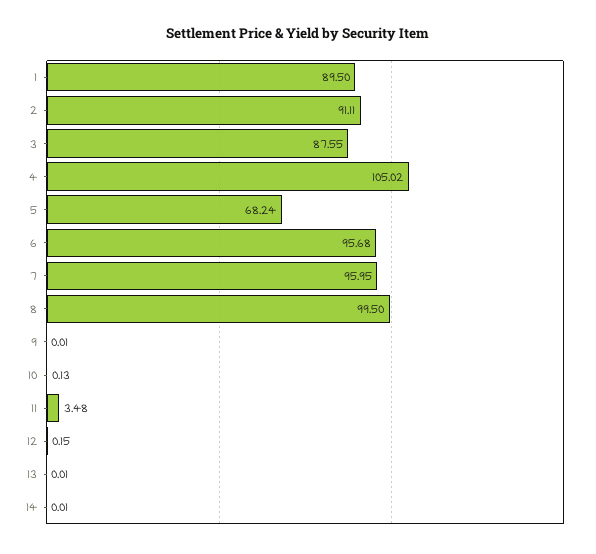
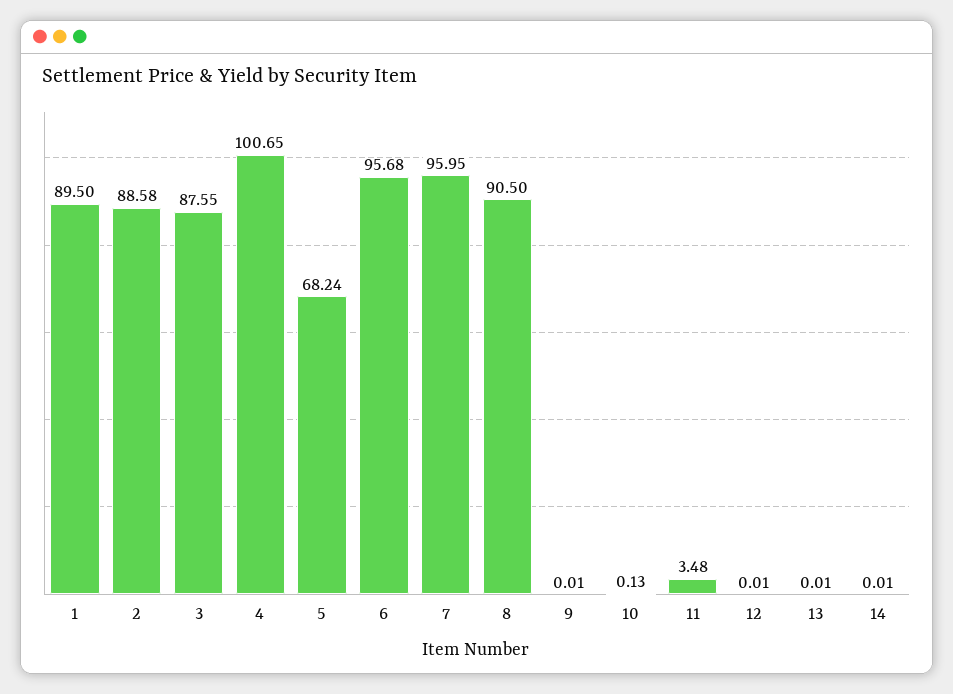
2: 91.11 -> 88.58
4: 105.02 -> 100.65
8: 99.5 -> 90.5
12: 0.15 -> 0.01

